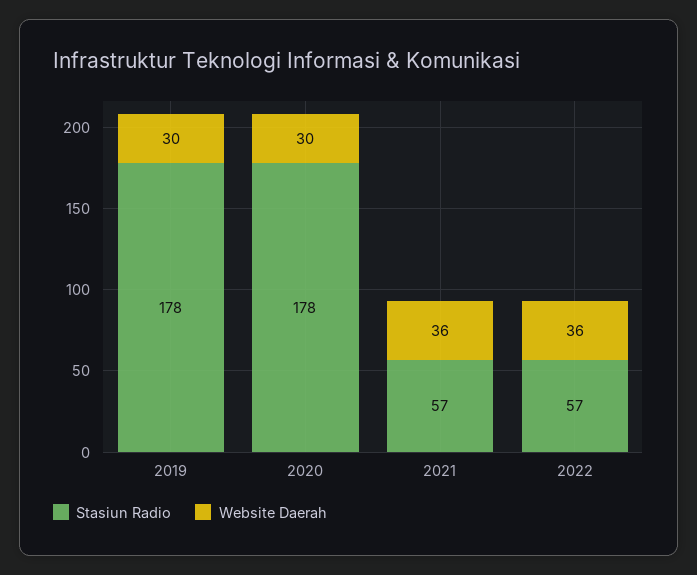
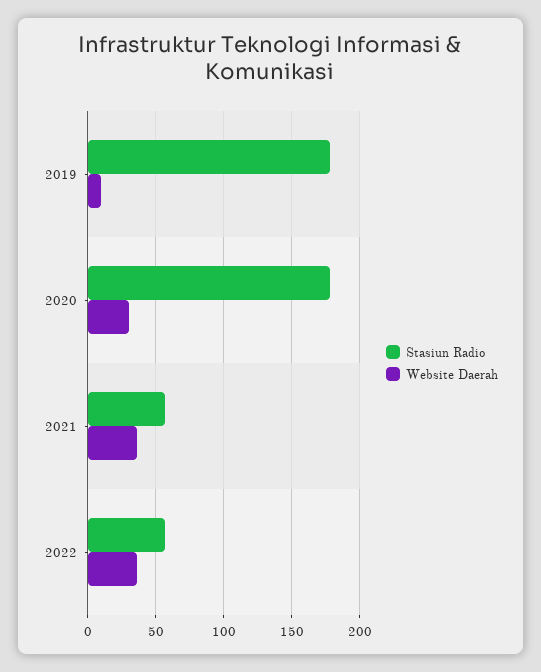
Website Daerah, 2019: 30 -> 10

